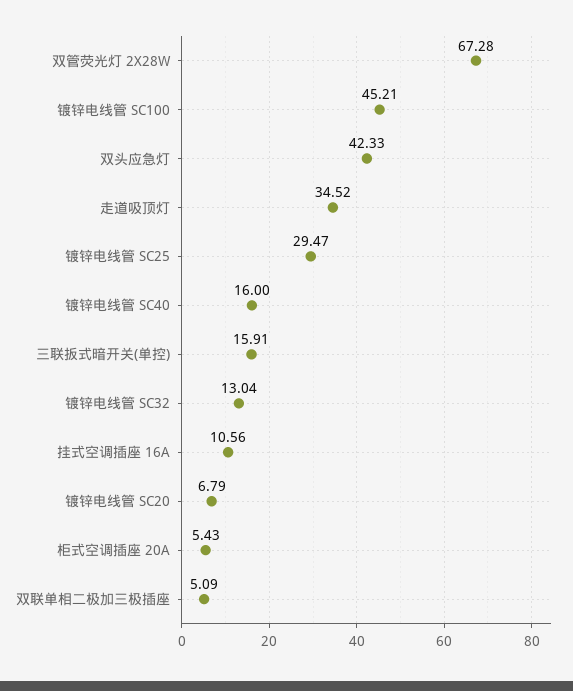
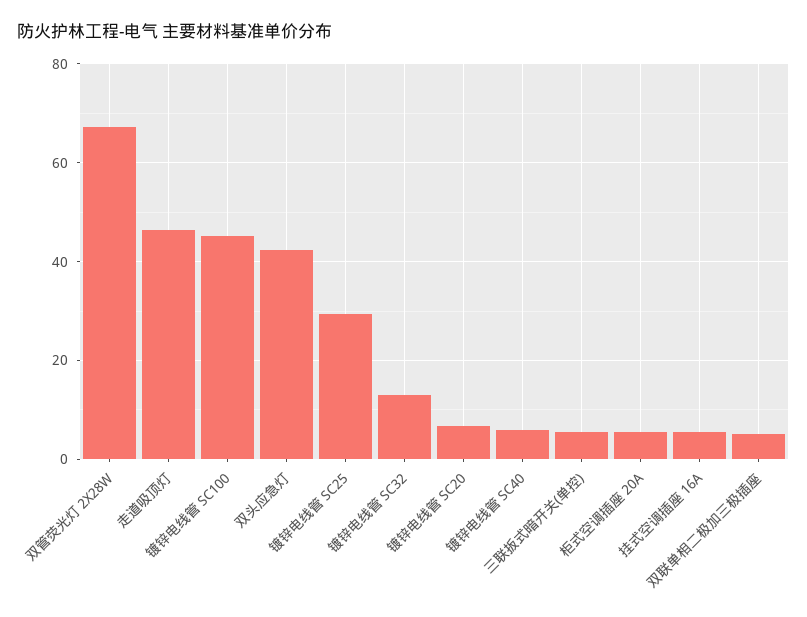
走道吸顶灯: 34.52 -> 46
镀锌电线管 SC40: 16 -> 6
三联扳式暗开关(单控): 15.91 -> 6
挂式空调插座 16A: 10.56 -> 6

